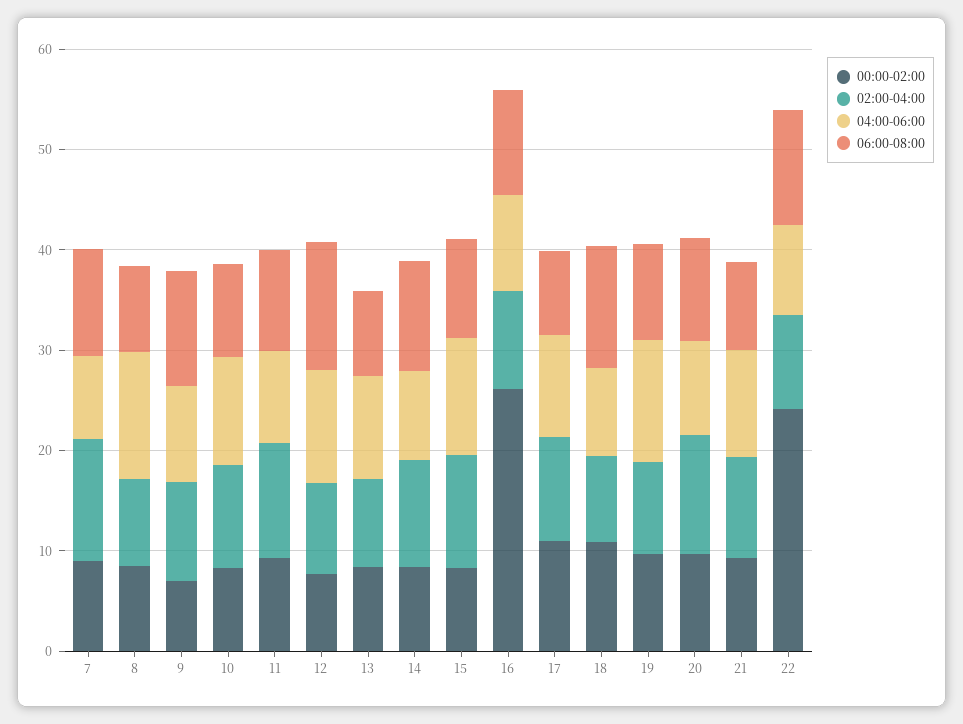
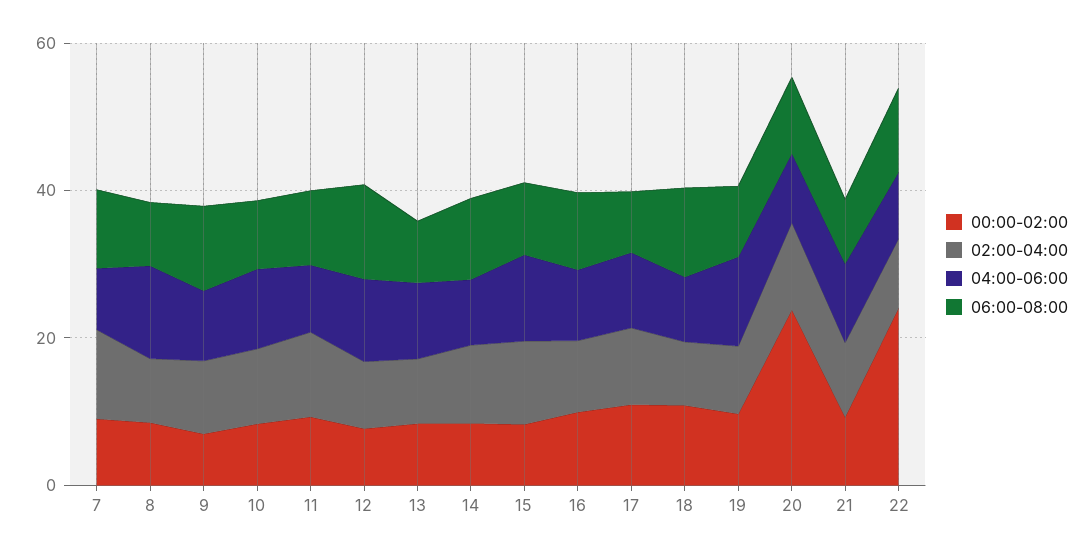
00:00-02:00, 16: 26 -> 10
00:00-02:00, 20: 10 -> 25

